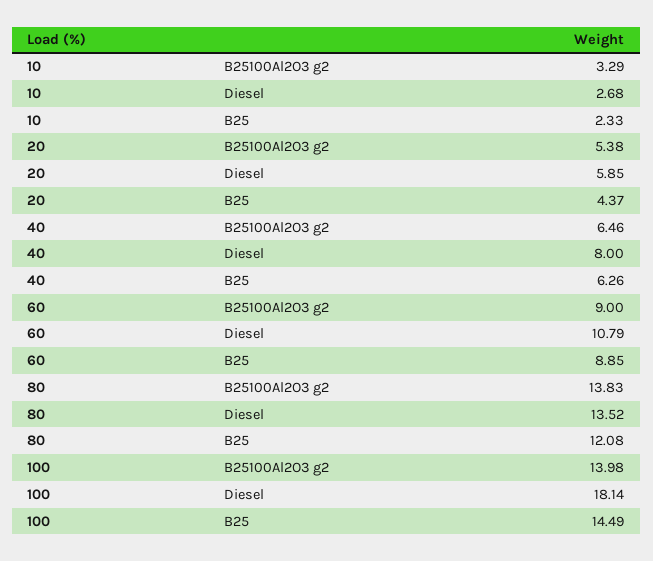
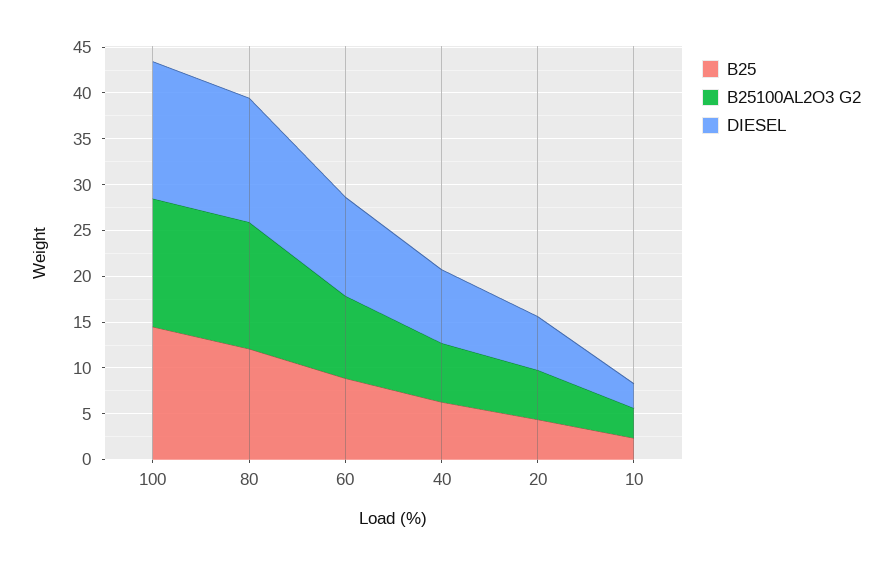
Diesel, 100: 18.14 -> 15

